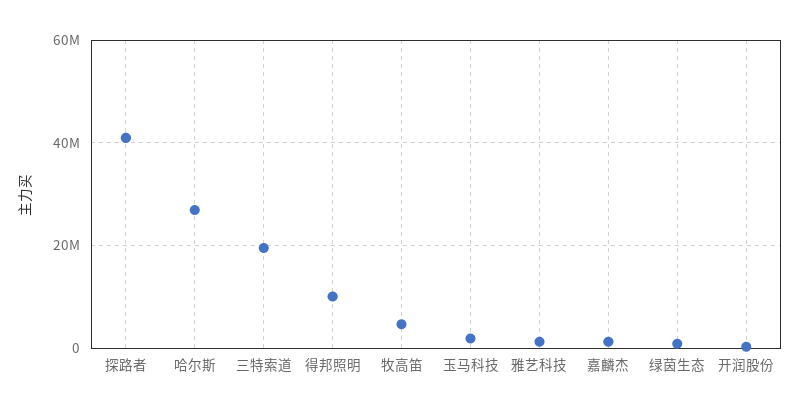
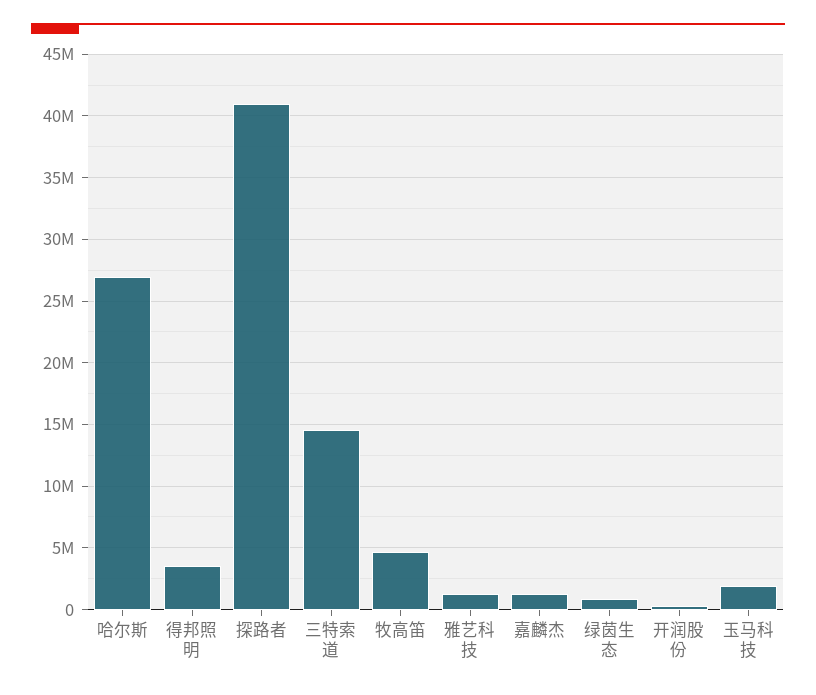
三特索道: 20000000 -> 14500000
得邦照明: 10000000 -> 3500000

